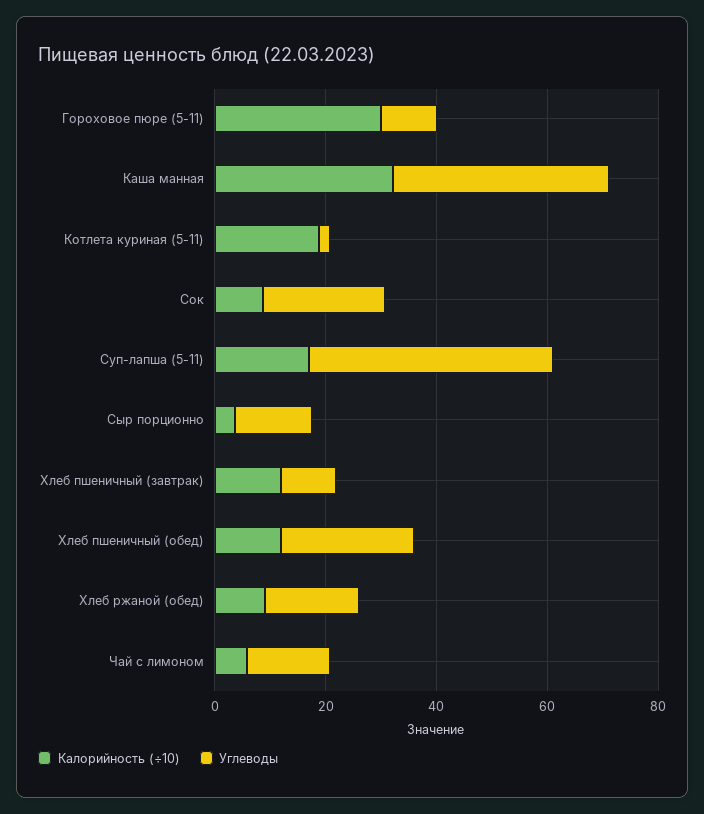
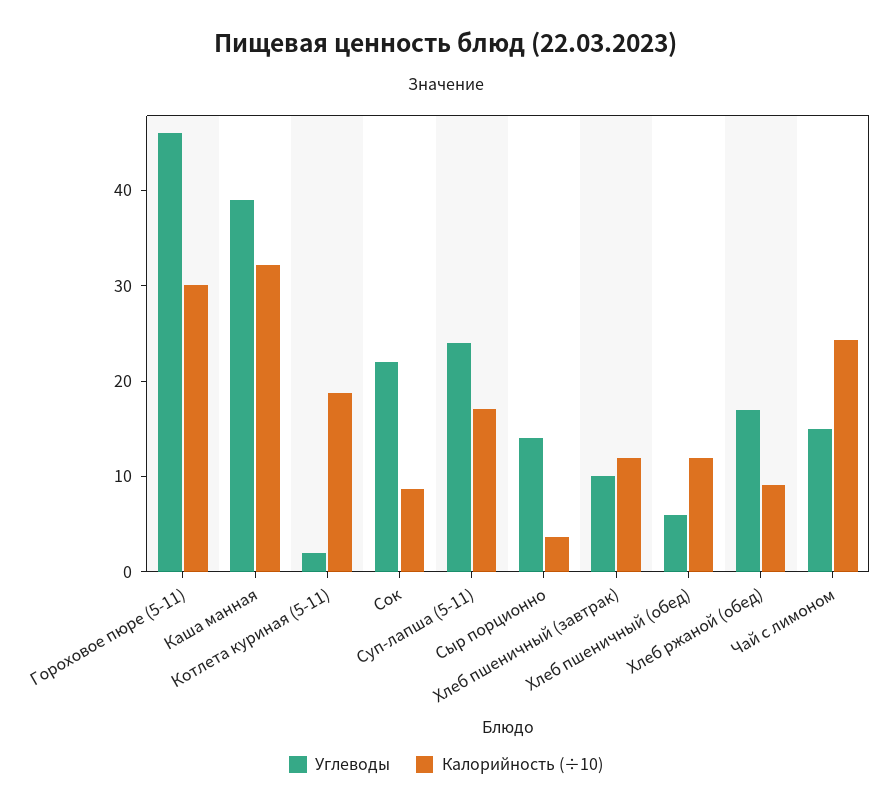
Углеводы, Гороховое пюре (5-11): 10 -> 46
Углеводы, Суп-лапша (5-11): 45 -> 24
Углеводы, Хлеб пшеничный (обед): 25 -> 6
Калорийность (÷10), Чай с лимоном: 5 -> 24

